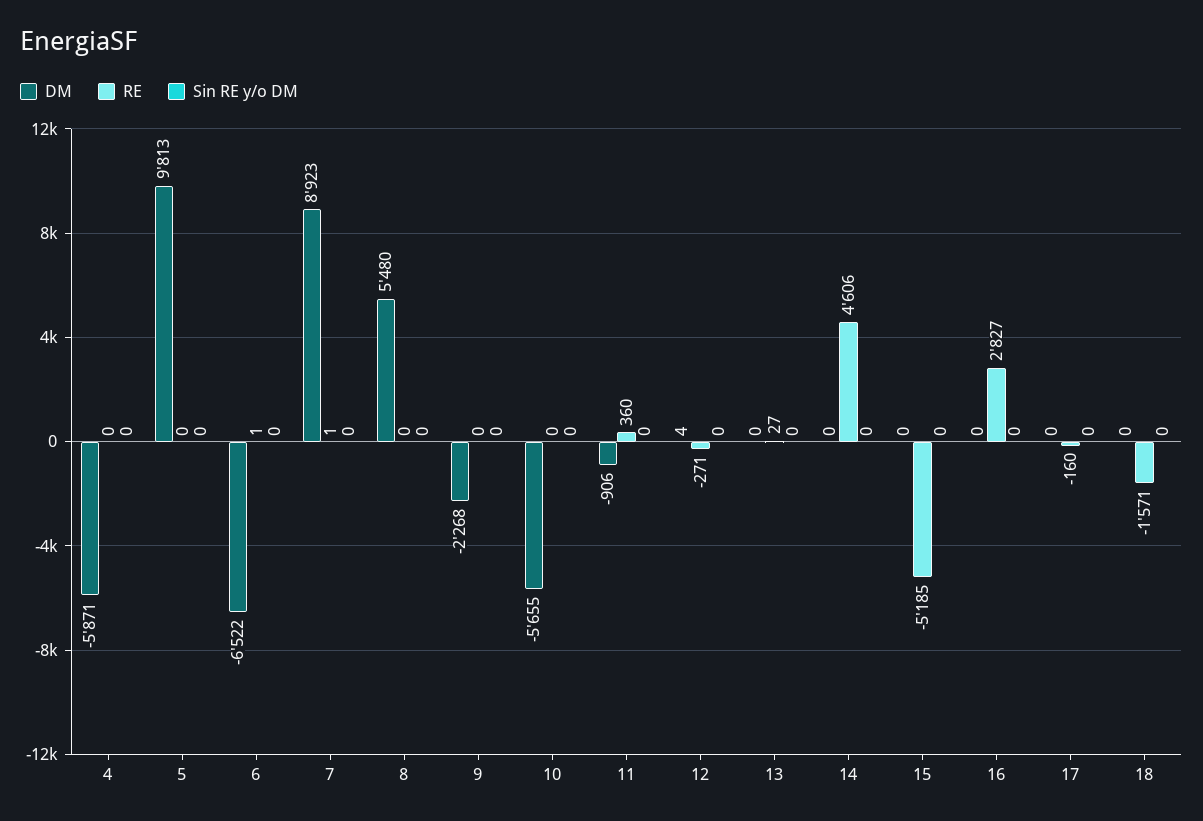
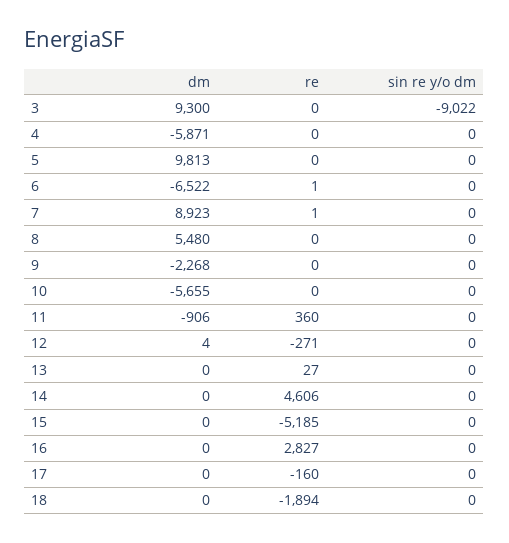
RE, 18: -1571 -> -1894
DM, 3: none -> 9300
RE, 3: none -> 0
Sin RE y/o DM, 3: none -> -9022

